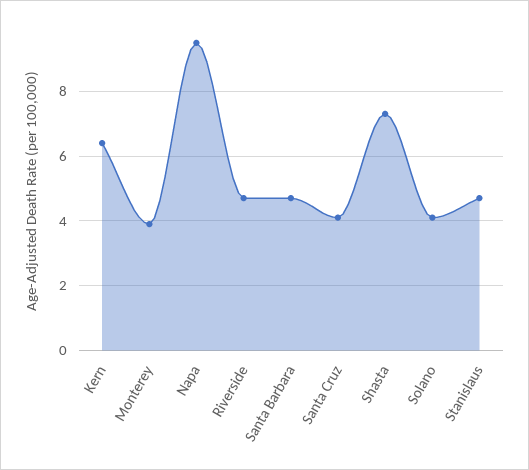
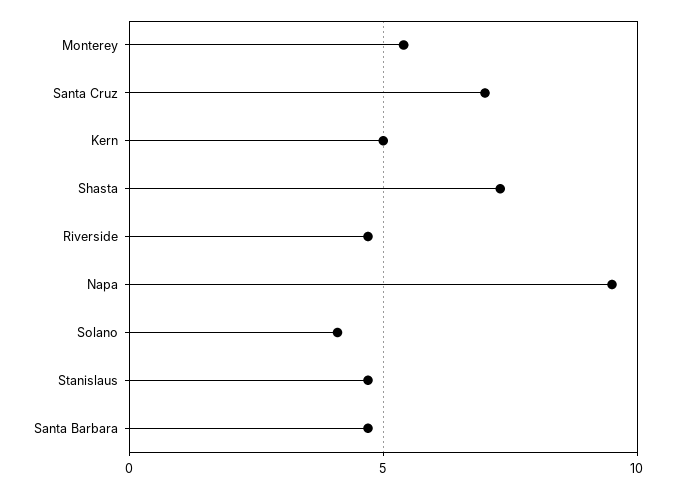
Kern: 6.5 -> 5
Monterey: 4 -> 5.5
Santa Cruz: 4 -> 7

